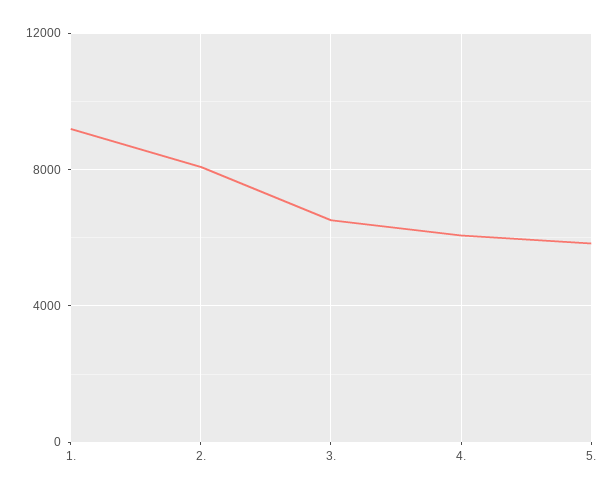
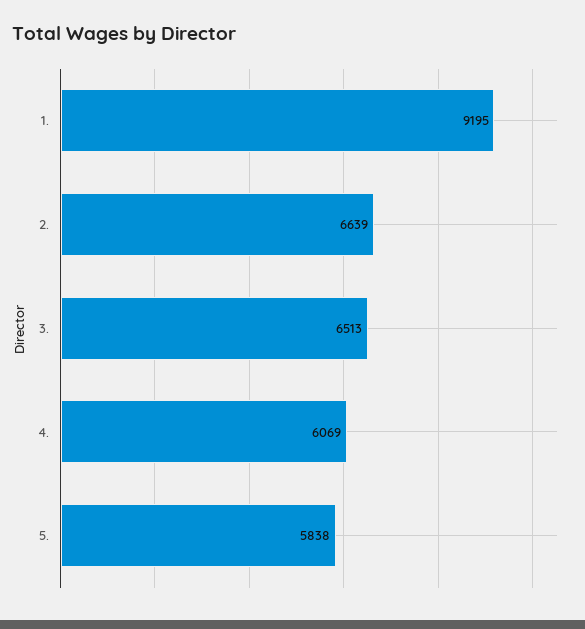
2.: 8000 -> 6639

